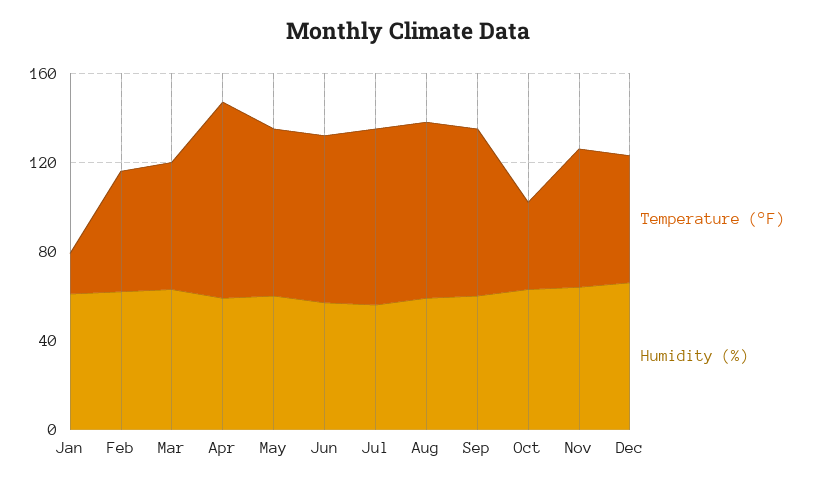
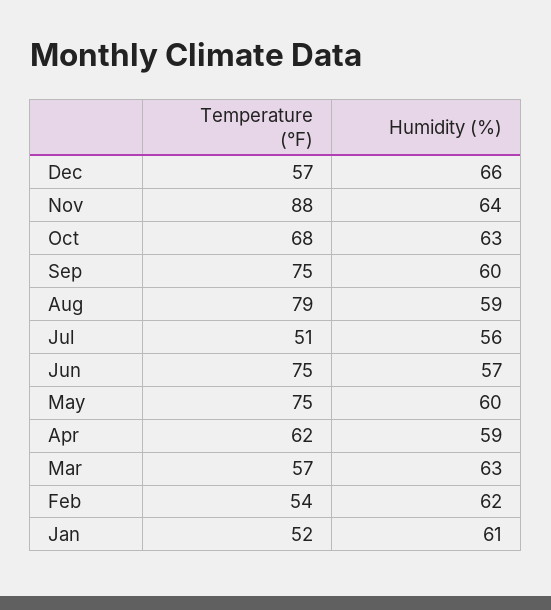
Temperature (°F), Jan: 20 -> 52
Temperature (°F), Apr: 90 -> 62
Temperature (°F), Jul: 80 -> 51
Temperature (°F), Oct: 40 -> 68
Temperature (°F), Nov: 60 -> 88

